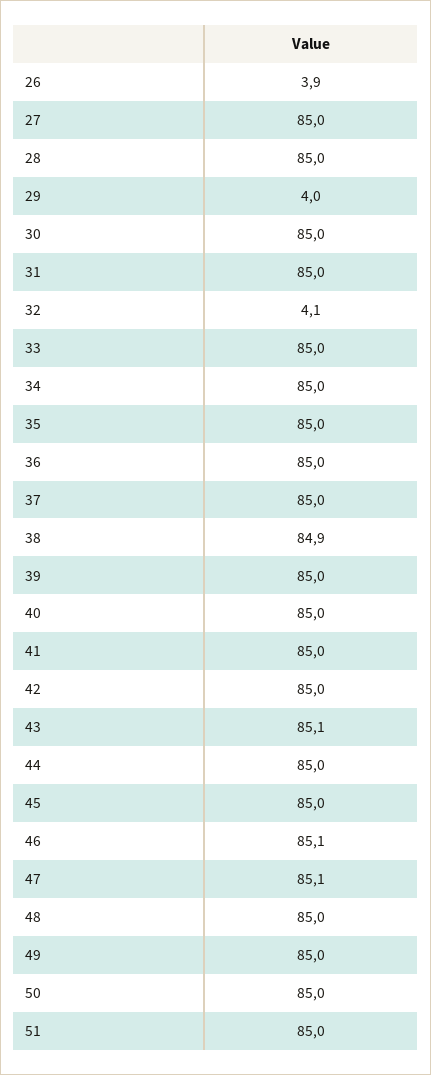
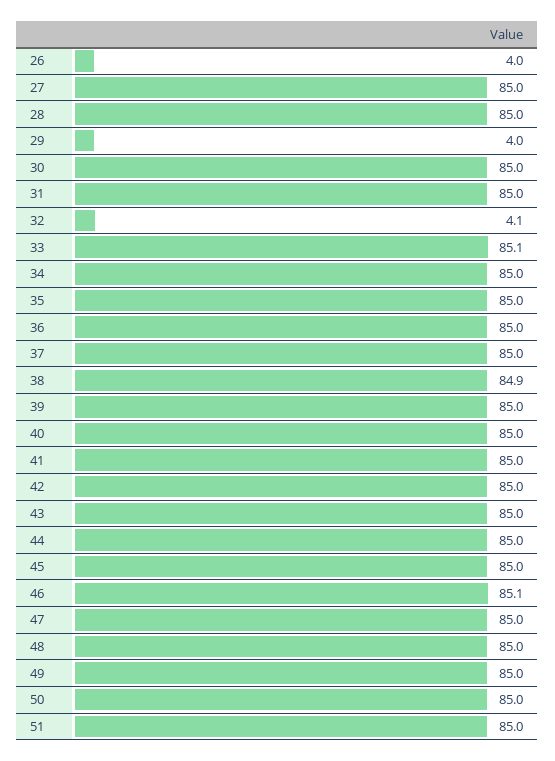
26: 3.9 -> 4
33: 85 -> 85.1
43: 85.1 -> 85
47: 85.1 -> 85

